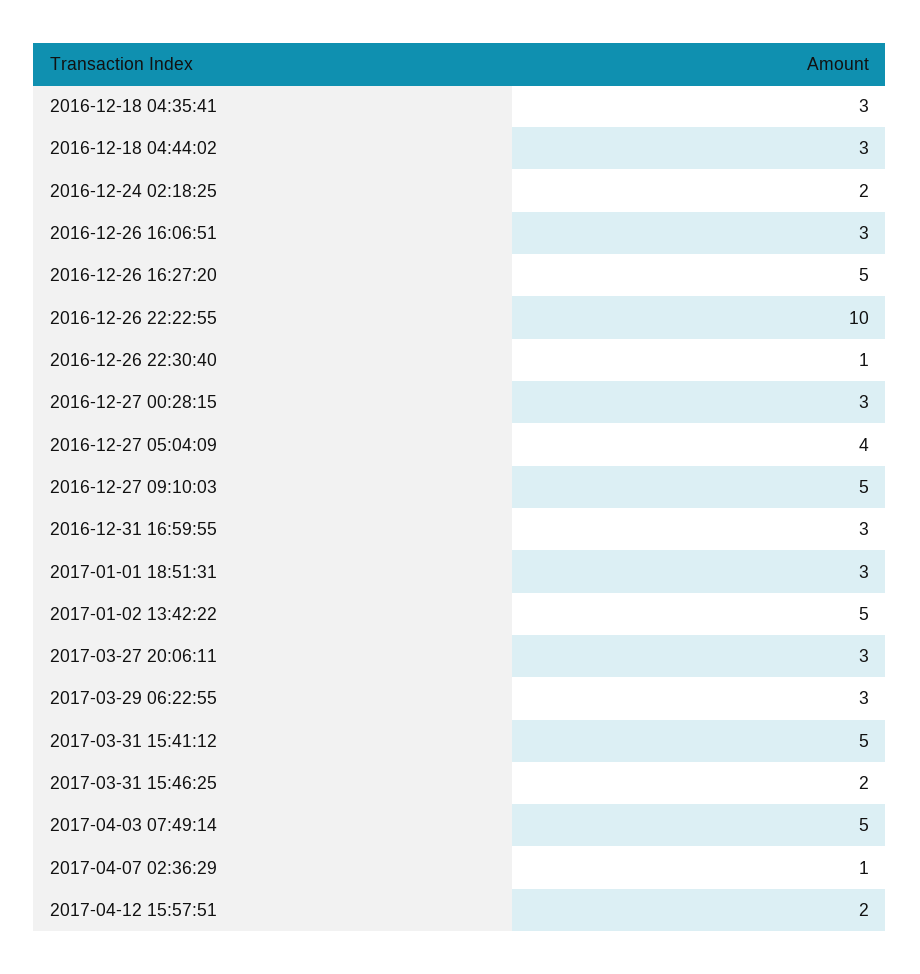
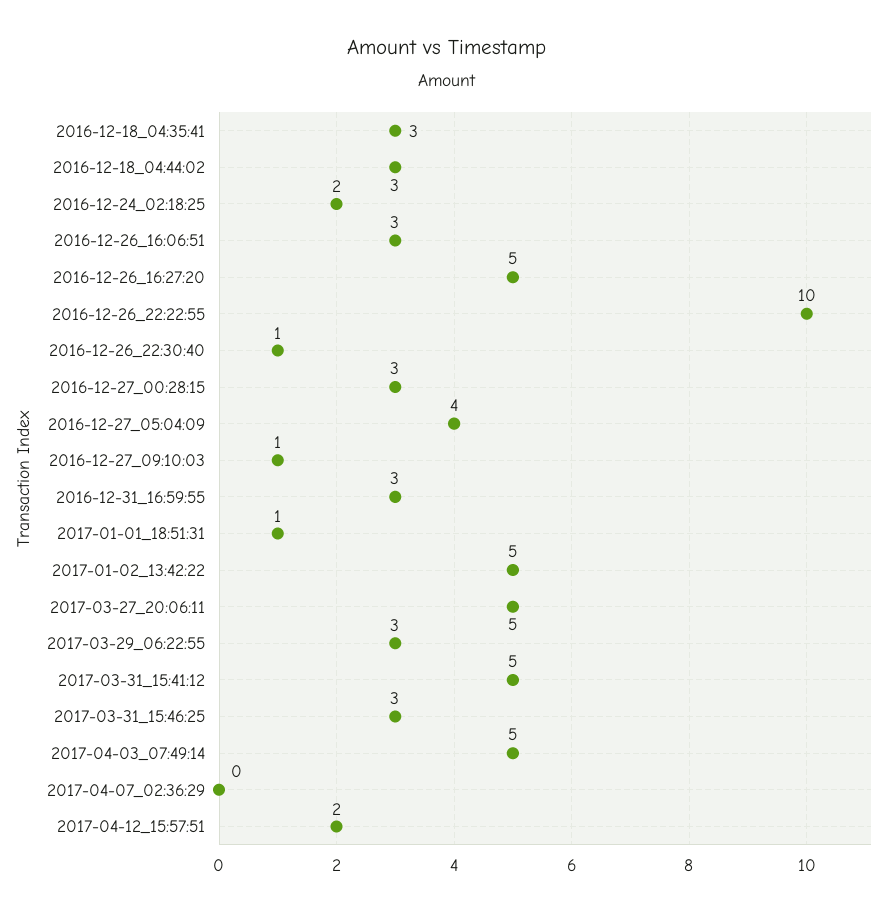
2016-12-27 09:10:03: 5 -> 1
2017-01-01 18:51:31: 3 -> 1
2017-03-27 20:06:11: 3 -> 5
2017-03-31 15:46:25: 2 -> 3
2017-04-07 02:36:29: 1 -> 0

